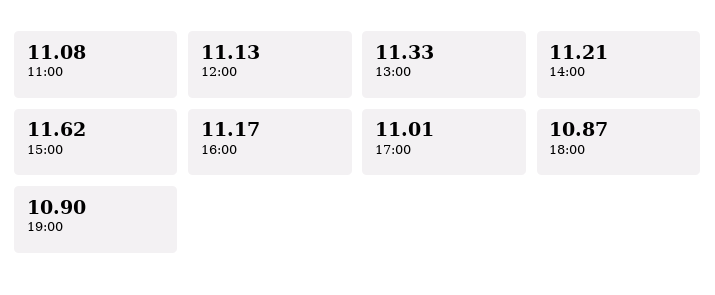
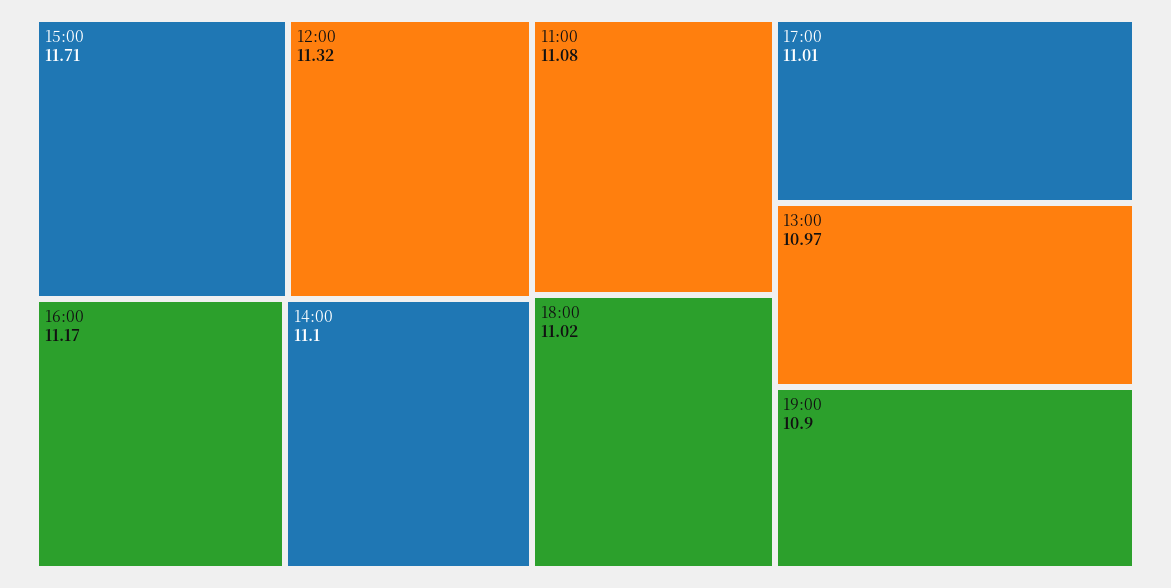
12:00: 11.13 -> 11.32
13:00: 11.33 -> 10.97
14:00: 11.21 -> 11.1
15:00: 11.62 -> 11.71
18:00: 10.87 -> 11.02

